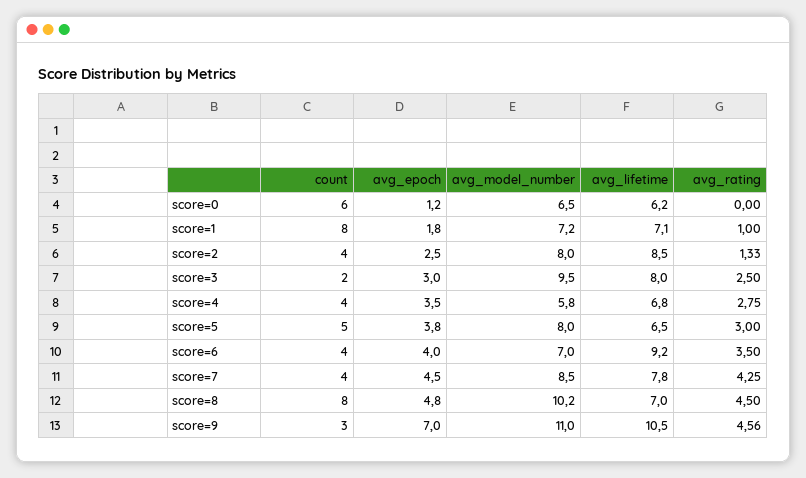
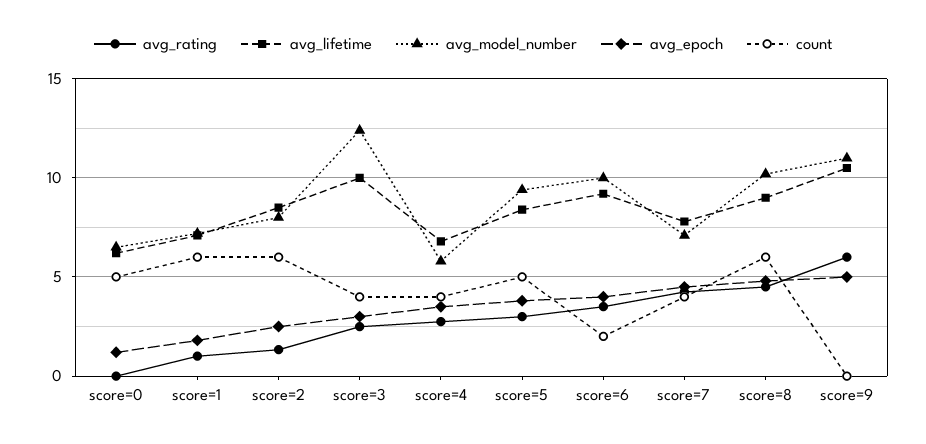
count, score=0: 6 -> 5
count, score=1: 8 -> 6
count, score=2: 4 -> 6
count, score=3: 2 -> 4
avg_model_number, score=3: 9.5 -> 12.5
avg_lifetime, score=3: 8 -> 10
avg_model_number, score=5: 8 -> 9.5
avg_lifetime, score=5: 6.5 -> 8.5
count, score=6: 4 -> 2
avg_model_number, score=6: 7 -> 10
avg_model_number, score=7: 8.5 -> 7
count, score=8: 8 -> 6
avg_lifetime, score=8: 7 -> 9
count, score=9: 3 -> 0
avg_epoch, score=9: 7 -> 5
avg_rating, score=9: 4.56 -> 6

